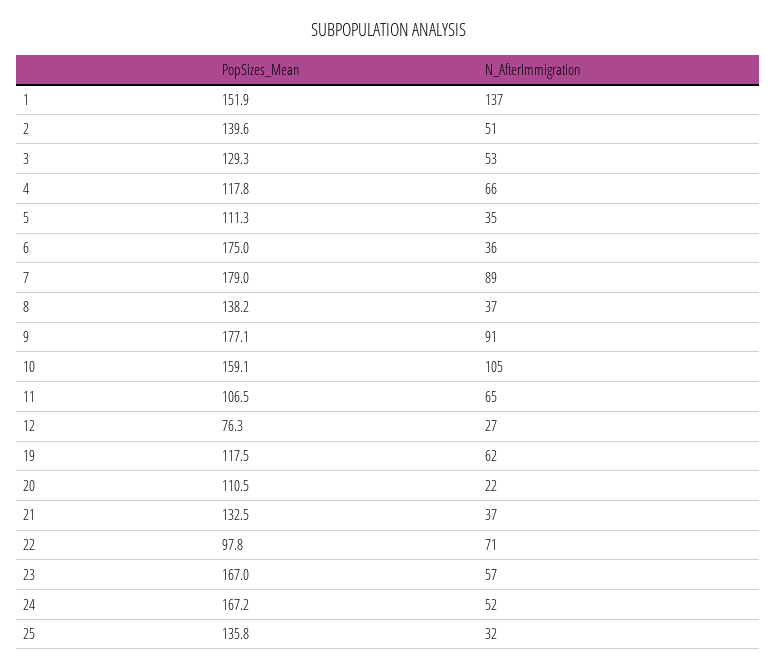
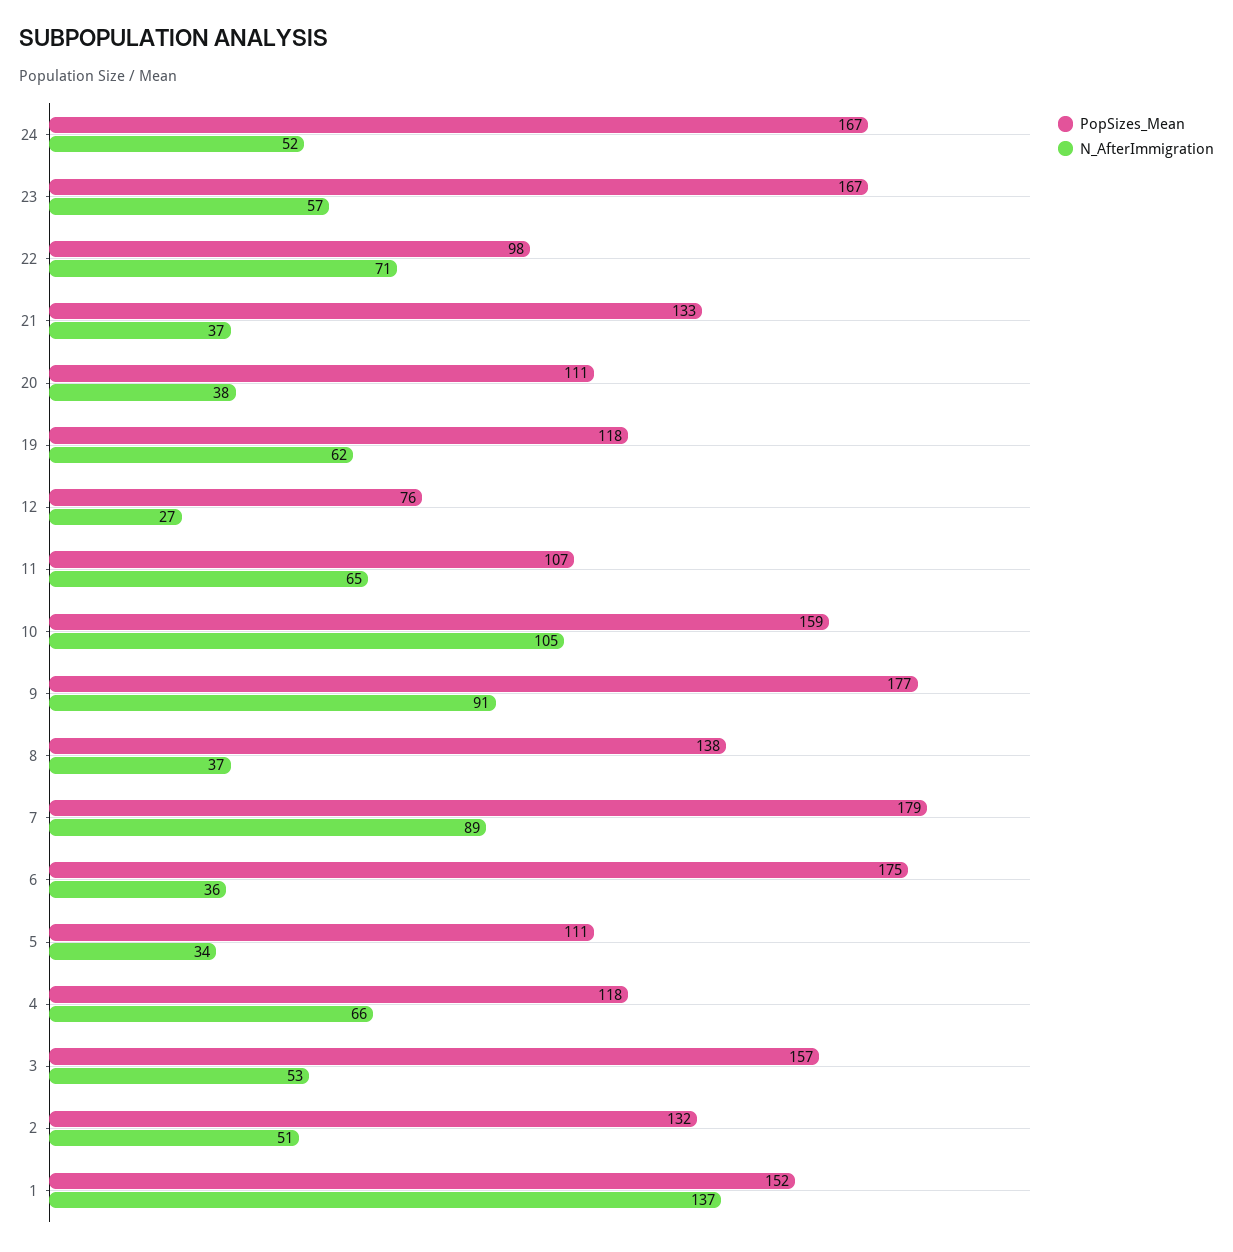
PopSizes_Mean, 2: 139.6 -> 132
PopSizes_Mean, 3: 129.3 -> 157
N_AfterImmigration, 5: 35 -> 34
N_AfterImmigration, 20: 22 -> 38
PopSizes_Mean, 25: 135.8 -> none
N_AfterImmigration, 25: 32 -> none

